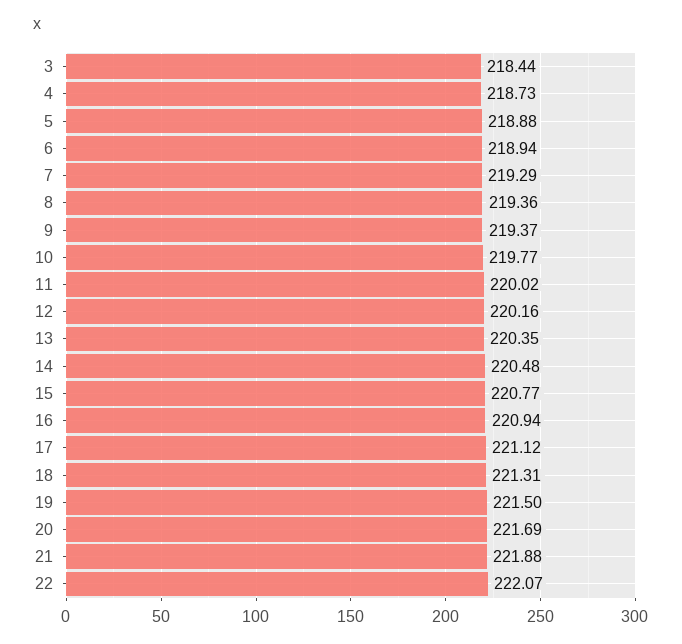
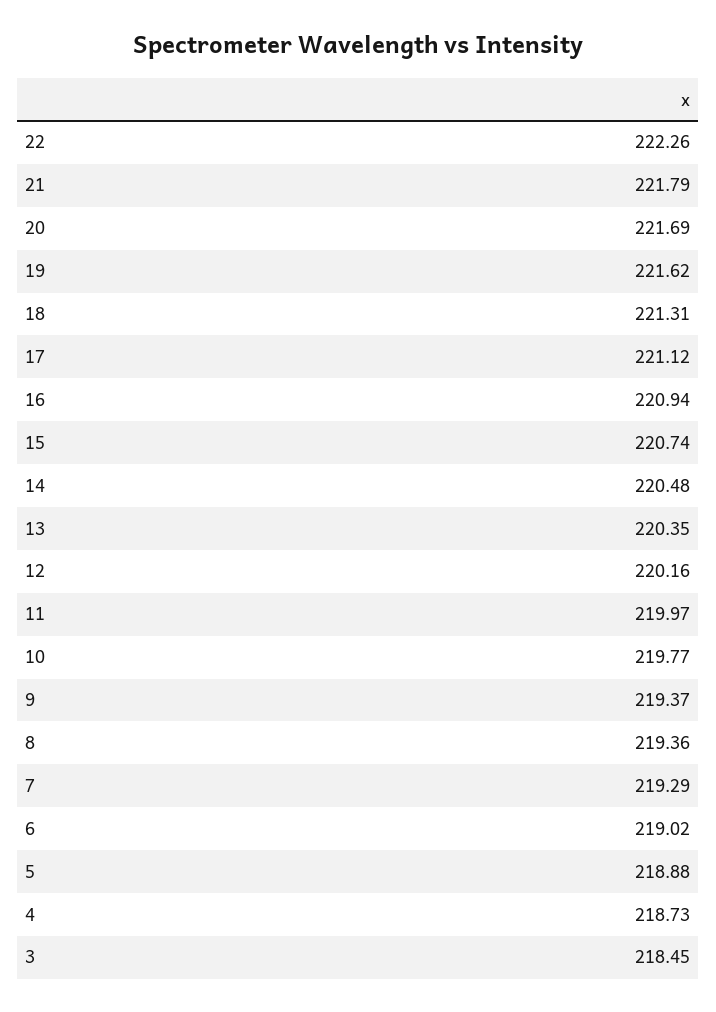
3: 218.44 -> 218.45
6: 218.94 -> 219.02
11: 220.02 -> 219.97
15: 220.77 -> 220.74
19: 221.5 -> 221.62
21: 221.88 -> 221.79
22: 222.07 -> 222.26

